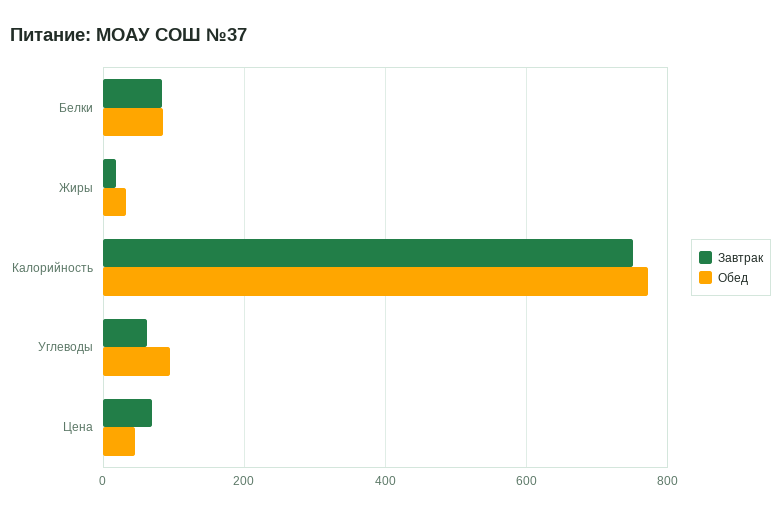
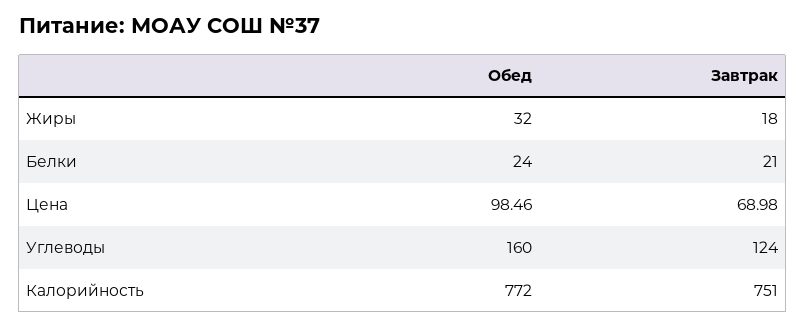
Завтрак, Белки: 80 -> 21
Обед, Белки: 80 -> 24
Завтрак, Углеводы: 60 -> 124
Обед, Углеводы: 100 -> 160
Обед, Цена: 40 -> 98.46

